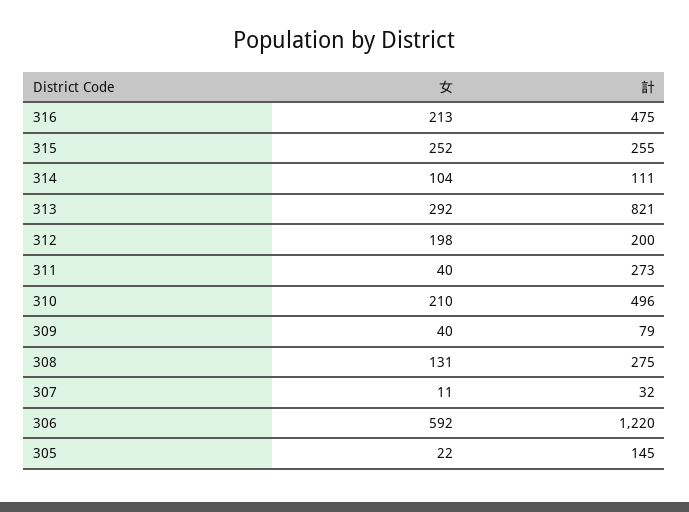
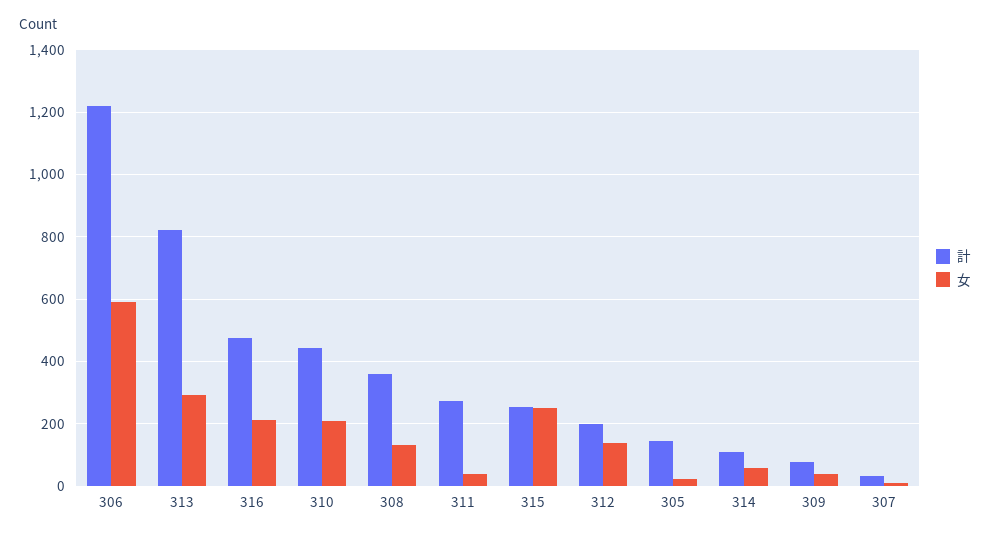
女, 314: 104 -> 60
女, 312: 198 -> 140
計, 310: 496 -> 440
計, 308: 275 -> 360

